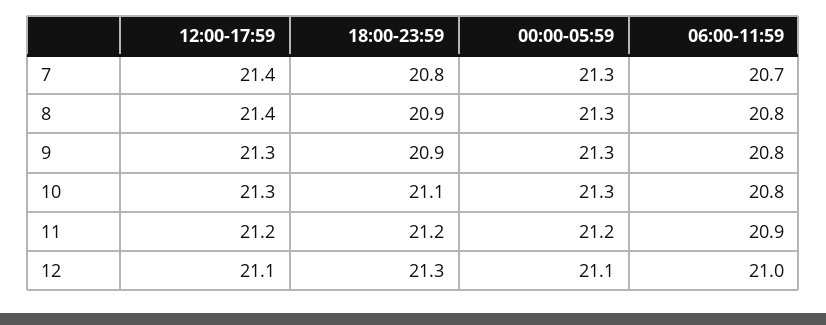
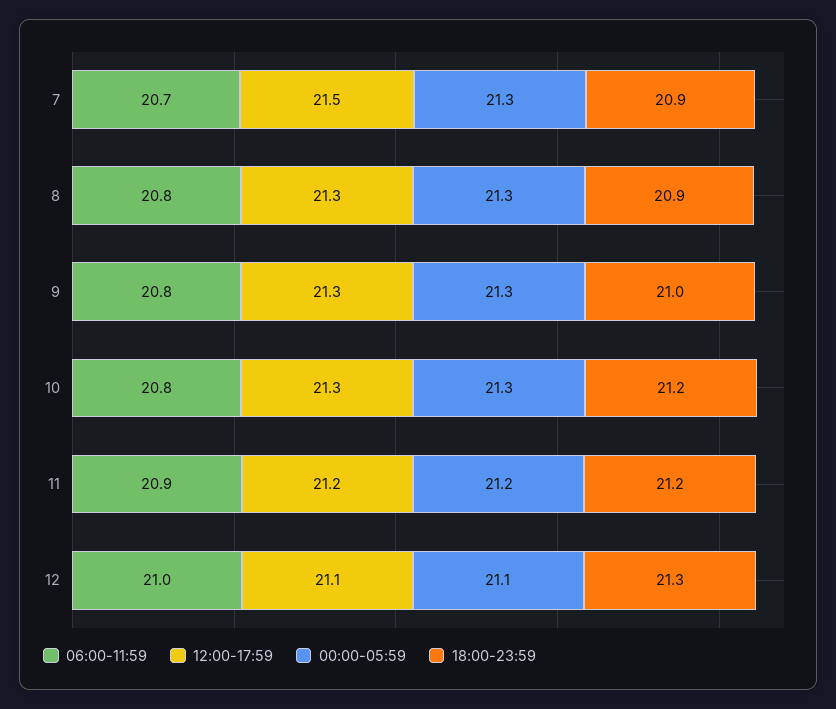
12:00-17:59, 7: 21.4 -> 21.5
18:00-23:59, 7: 20.8 -> 20.9
12:00-17:59, 8: 21.4 -> 21.3
18:00-23:59, 9: 20.9 -> 21
18:00-23:59, 10: 21.1 -> 21.2

